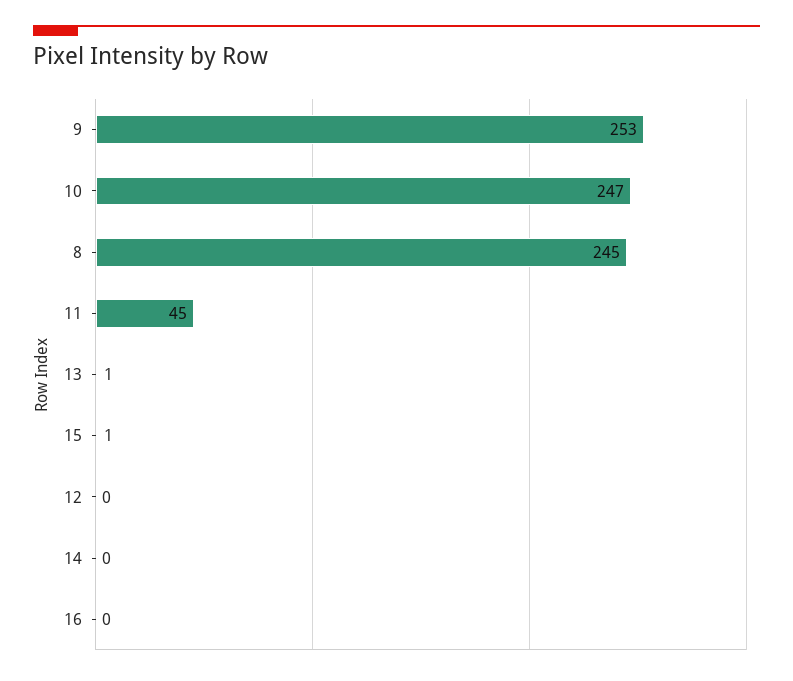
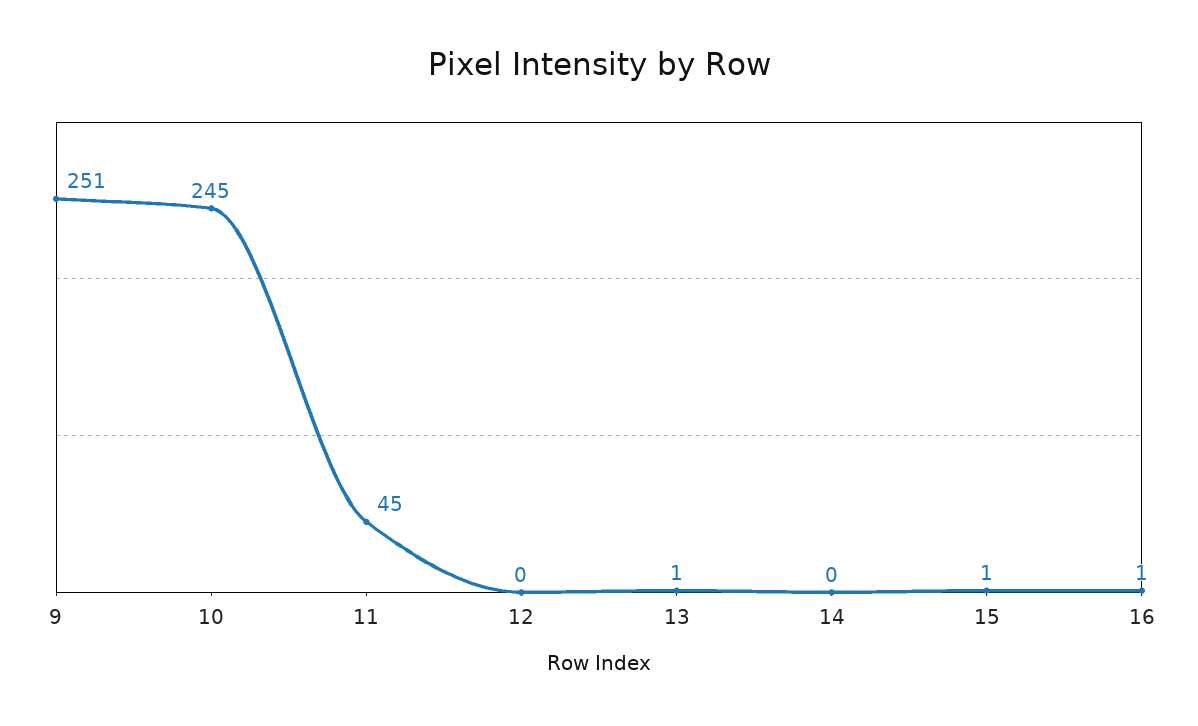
9: 253 -> 251
10: 247 -> 245
8: 245 -> none
16: 0 -> 1

